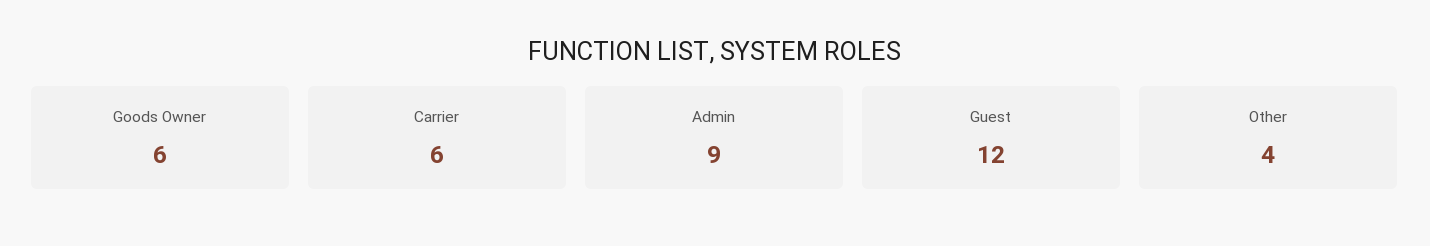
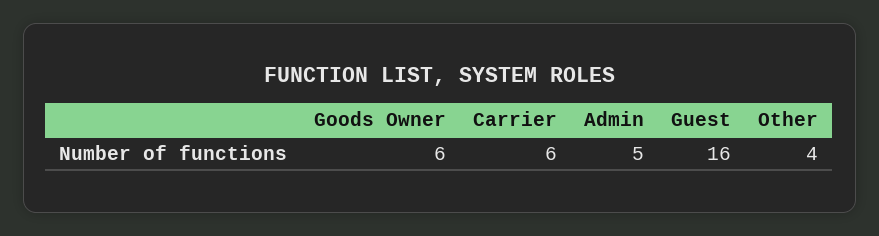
Admin: 9 -> 5
Guest: 12 -> 16

